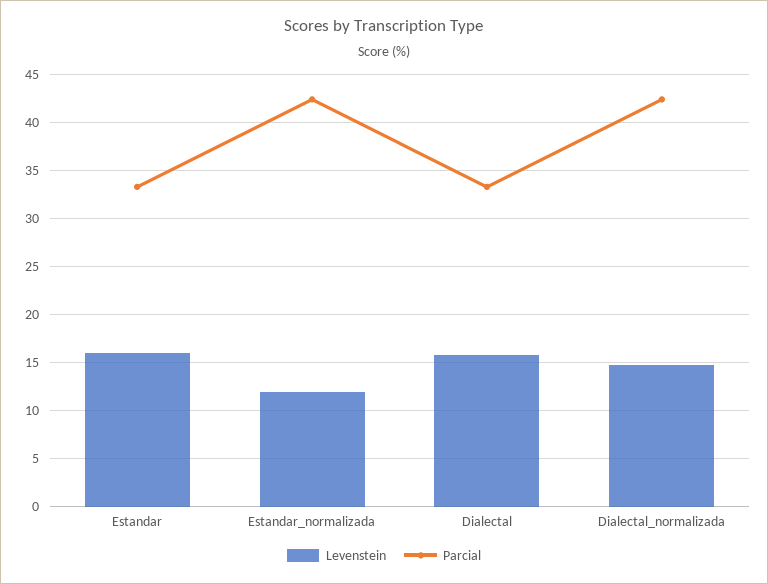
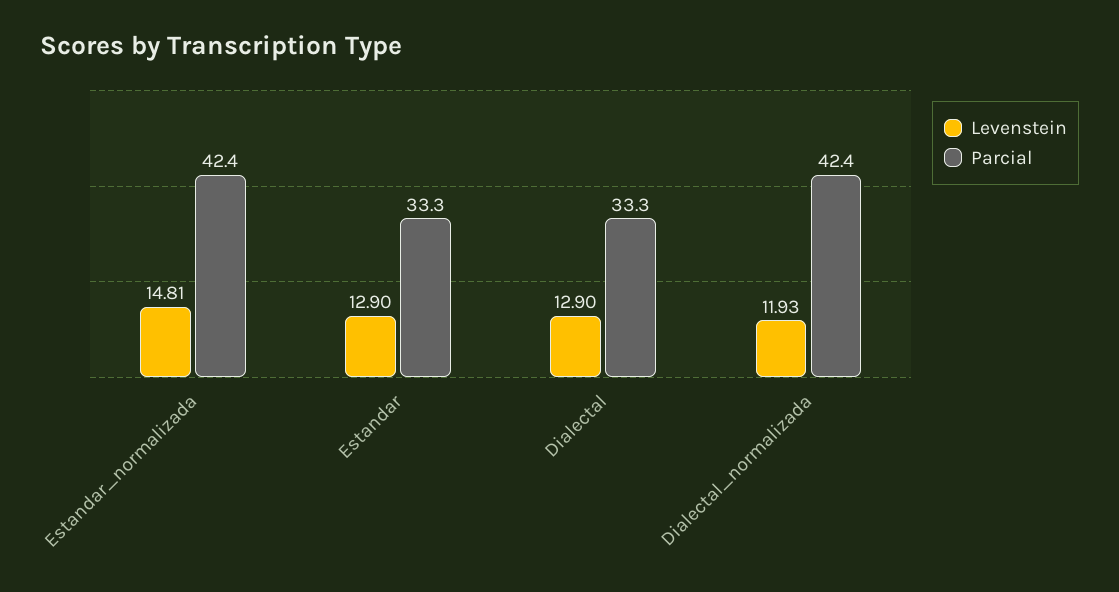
Levenstein, Estandar: 16 -> 12.9
Levenstein, Estandar_normalizada: 12 -> 14.81
Levenstein, Dialectal: 16 -> 12.9
Levenstein, Dialectal_normalizada: 15 -> 11.93

